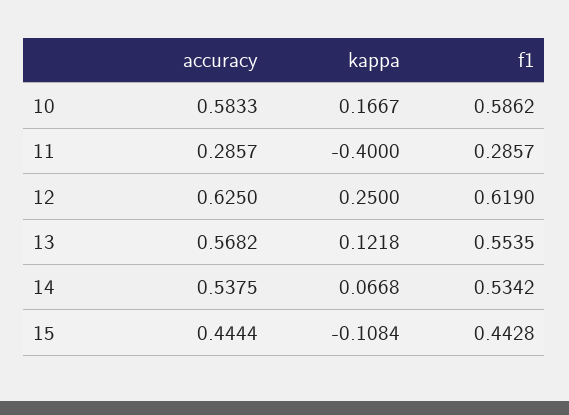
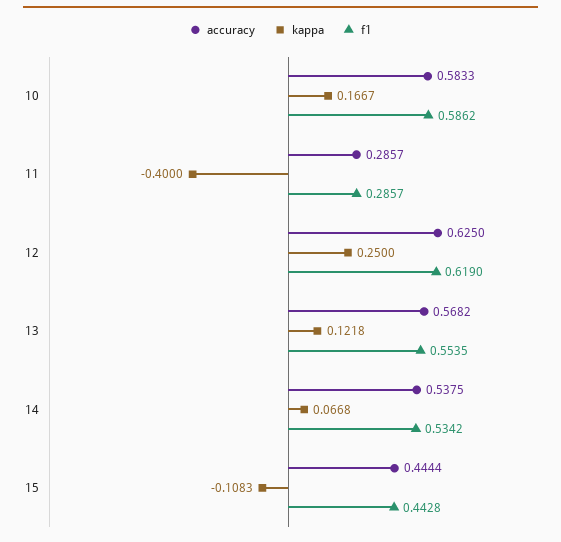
kappa, 15: -0.1084 -> -0.1083

